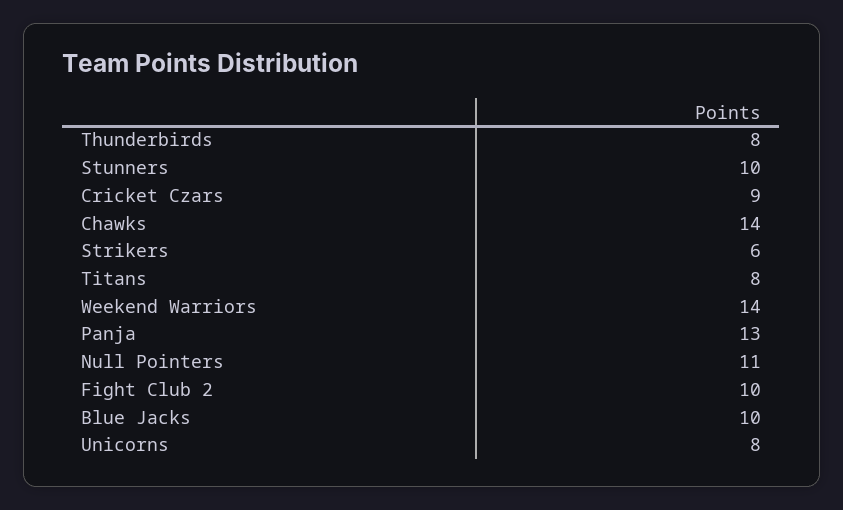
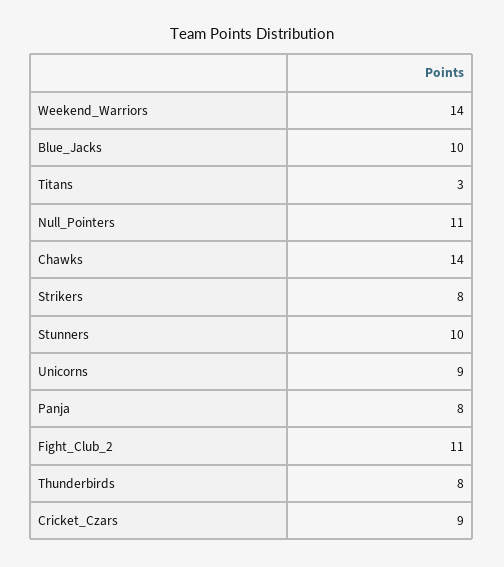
Strikers: 6 -> 8
Titans: 8 -> 3
Panja: 13 -> 8
Fight Club 2: 10 -> 11
Unicorns: 8 -> 9

